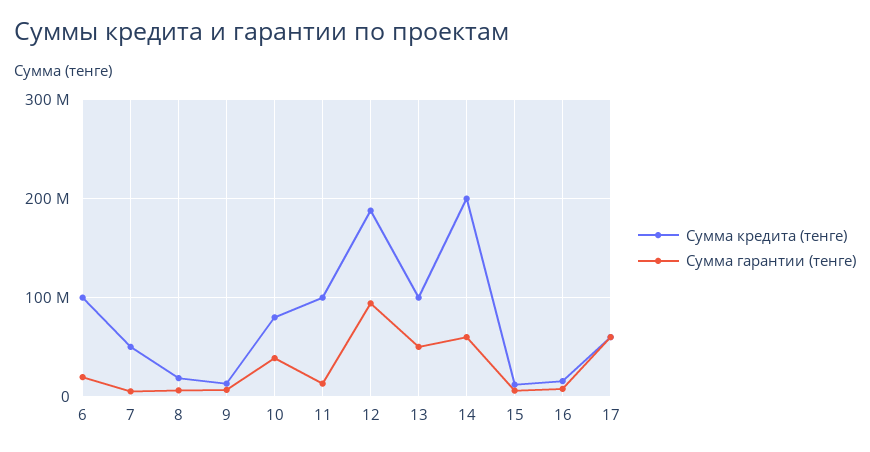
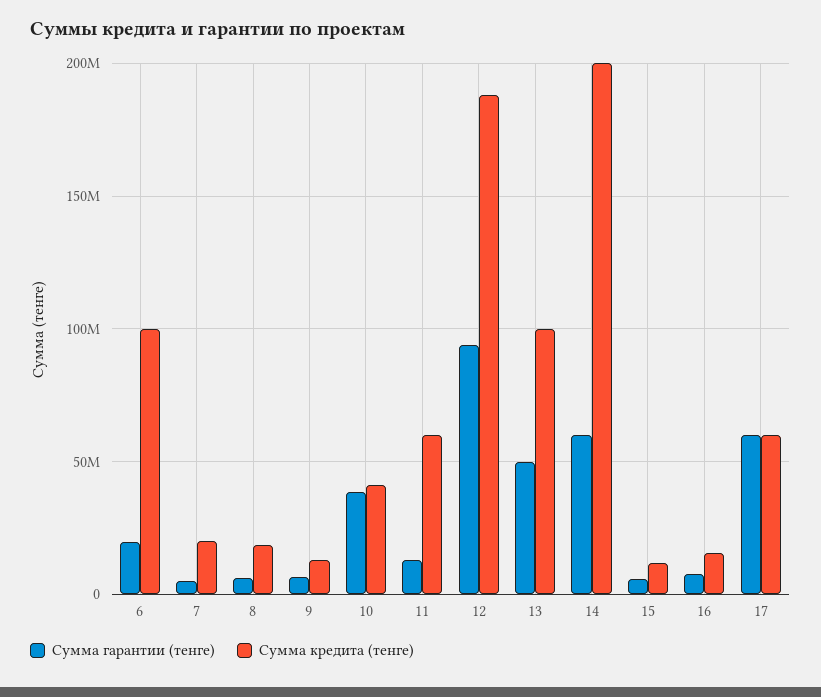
Сумма кредита (тенге), 7: 50000000 -> 20000000
Сумма кредита (тенге), 10: 80000000 -> 40000000
Сумма кредита (тенге), 11: 100000000 -> 60000000

